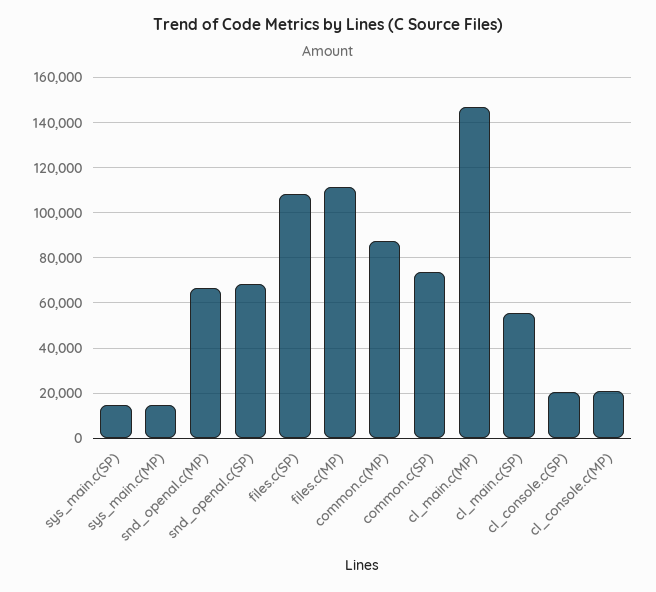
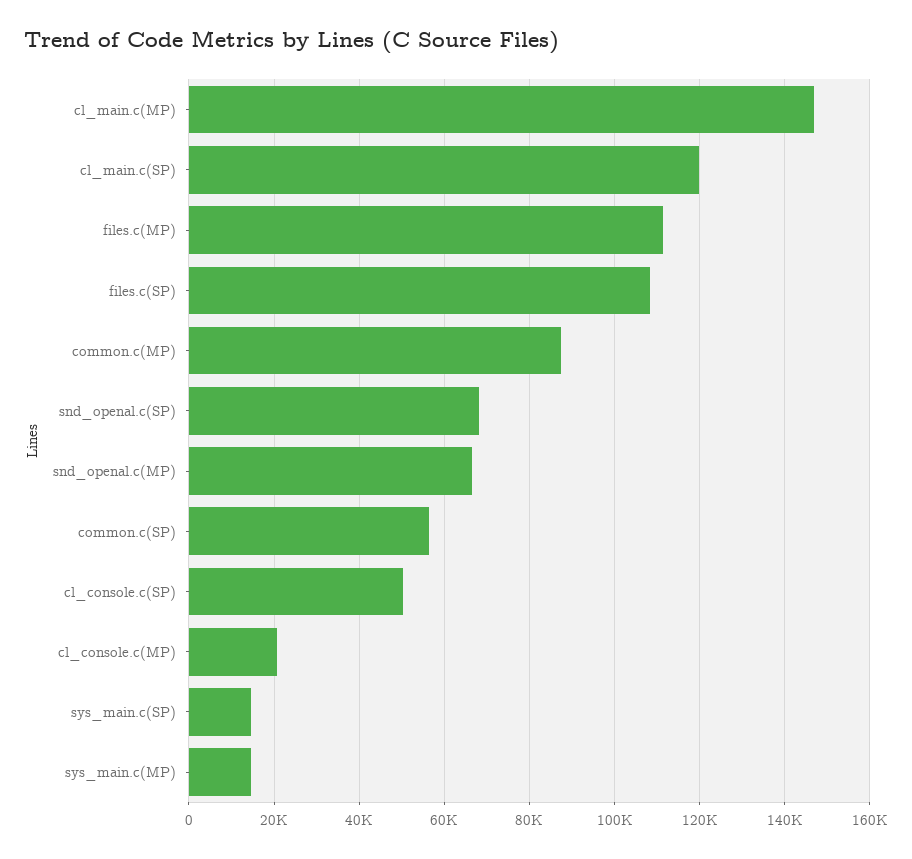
common.c(SP): 75000 -> 56000
cl_main.c(SP): 55000 -> 120000
cl_console.c(SP): 20000 -> 50000

